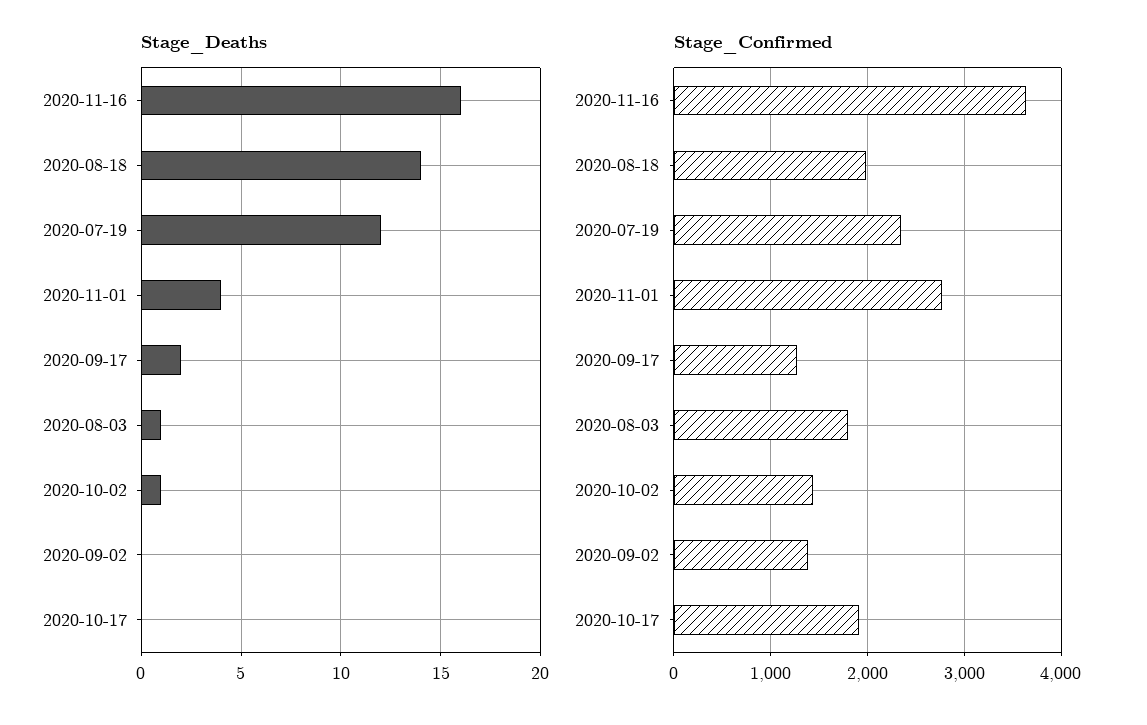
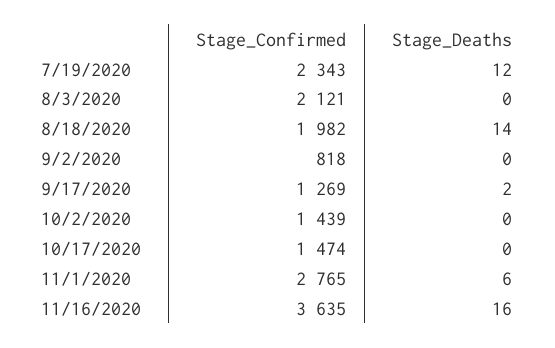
Stage_Deaths, 2020-11-01: 4 -> 6
Stage_Deaths, 2020-08-03: 1 -> 0
Stage_Deaths, 2020-10-02: 1 -> 0
Stage_Confirmed, 2020-08-03: 1800 -> 2121
Stage_Confirmed, 2020-09-02: 1400 -> 818
Stage_Confirmed, 2020-10-17: 1900 -> 1474

